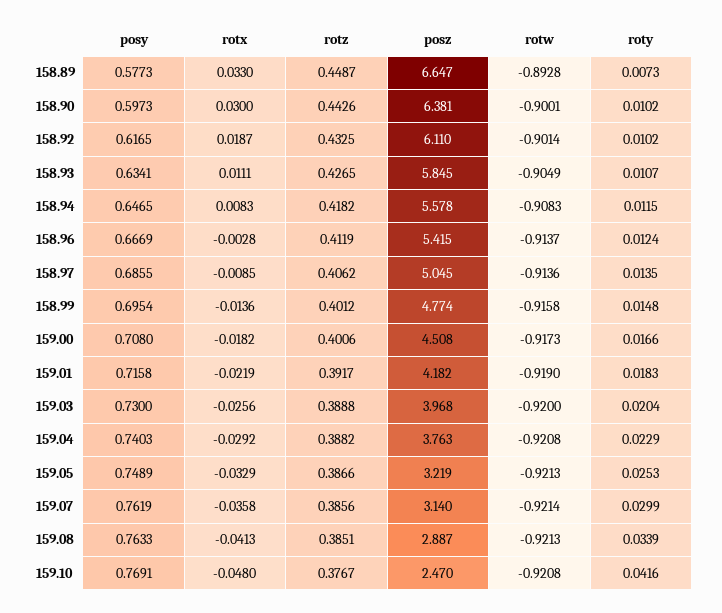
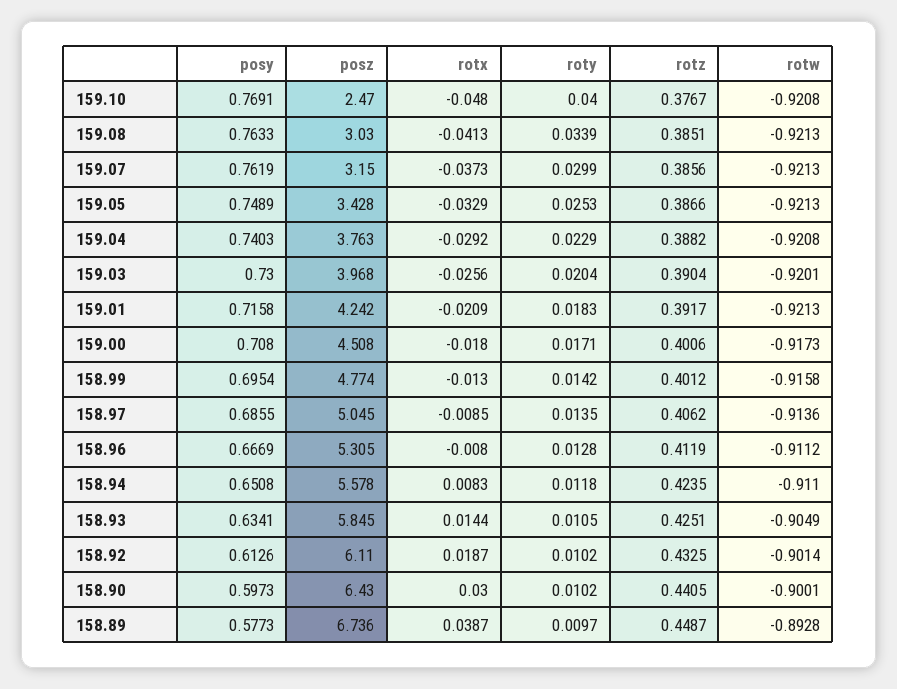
rotx, 158.89: 0.033 -> 0.0387
posz, 158.89: 6.647 -> 6.736
roty, 158.89: 0.0073 -> 0.0097
rotz, 158.90: 0.4426 -> 0.4405
posz, 158.90: 6.381 -> 6.43
posy, 158.92: 0.6165 -> 0.6126
rotx, 158.93: 0.0111 -> 0.0144
rotz, 158.93: 0.4265 -> 0.4251
roty, 158.93: 0.0107 -> 0.0105
posy, 158.94: 0.6465 -> 0.6508
rotz, 158.94: 0.4182 -> 0.4235
rotw, 158.94: -0.9083 -> -0.911
roty, 158.94: 0.0115 -> 0.0118
rotx, 158.96: -0.0028 -> -0.008
posz, 158.96: 5.415 -> 5.305
rotw, 158.96: -0.9137 -> -0.9112
roty, 158.96: 0.0124 -> 0.0128
rotx, 158.99: -0.0136 -> -0.013
roty, 158.99: 0.0148 -> 0.0142
rotx, 159.00: -0.0182 -> -0.018
roty, 159.00: 0.0166 -> 0.0171
rotx, 159.01: -0.0219 -> -0.0209
posz, 159.01: 4.182 -> 4.242
rotw, 159.01: -0.919 -> -0.9213
rotz, 159.03: 0.3888 -> 0.3904
rotw, 159.03: -0.92 -> -0.9201
posz, 159.05: 3.219 -> 3.428
rotx, 159.07: -0.0358 -> -0.0373
posz, 159.07: 3.14 -> 3.15
rotw, 159.07: -0.9214 -> -0.9213
posz, 159.08: 2.887 -> 3.03
roty, 159.10: 0.0416 -> 0.04

